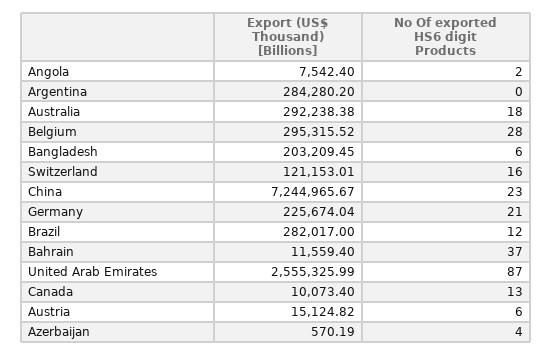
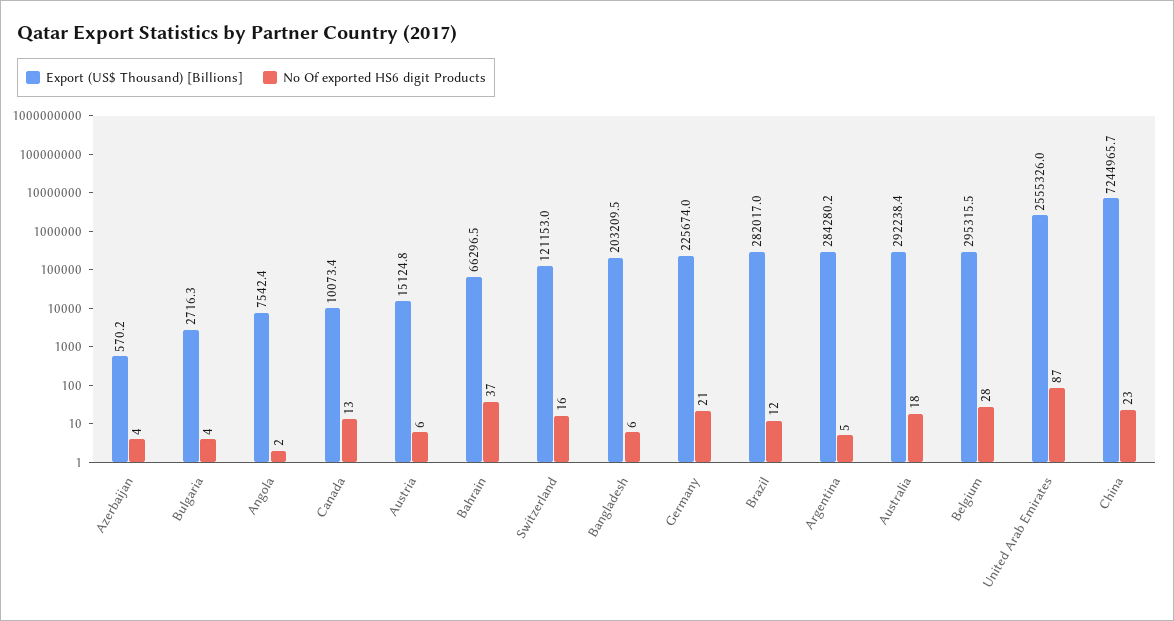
No Of exported HS6 digit Products, Argentina: 0 -> 5
Export (US$ Thousand) [Billions], Bahrain: 11559.4 -> 66296.5
Export (US$ Thousand) [Billions], Bulgaria: none -> 2716.3
No Of exported HS6 digit Products, Bulgaria: none -> 4

